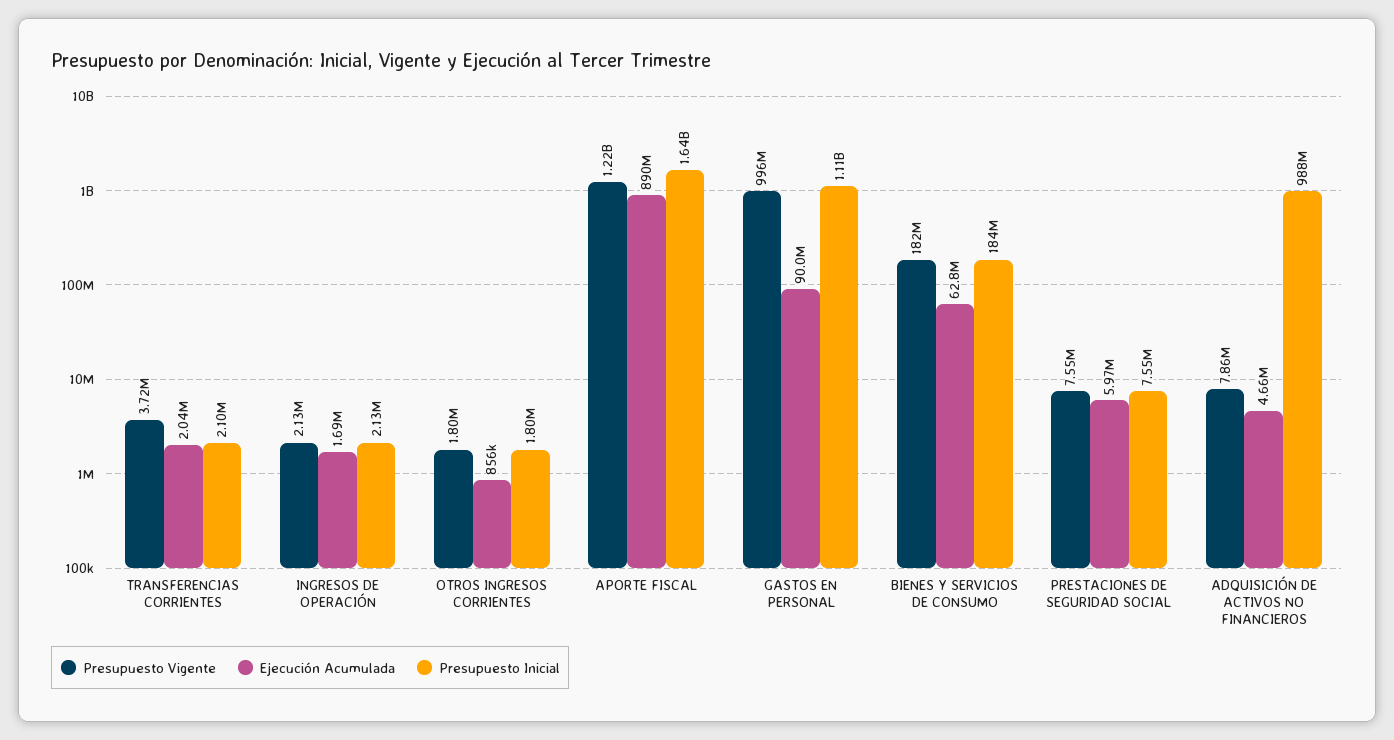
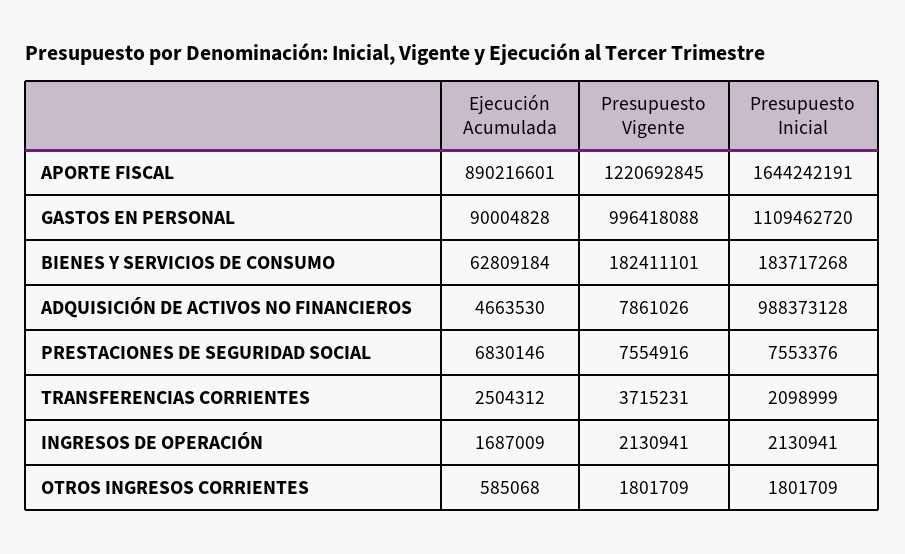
Ejecución Acumulada, TRANSFERENCIAS CORRIENTES: 2040000 -> 2504312
Ejecución Acumulada, OTROS INGRESOS CORRIENTES: 856000 -> 585068
Ejecución Acumulada, PRESTACIONES DE SEGURIDAD SOCIAL: 5970000 -> 6830146

